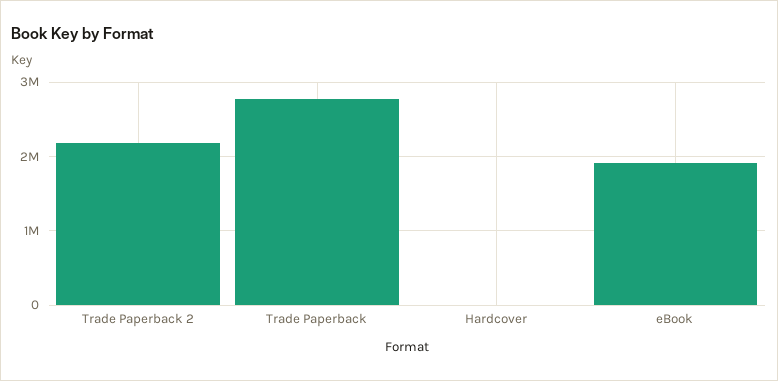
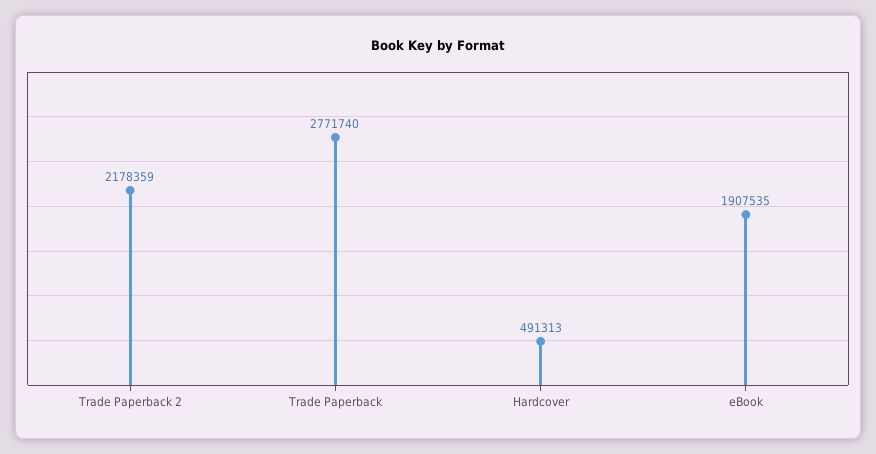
Hardcover: 0 -> 491313

